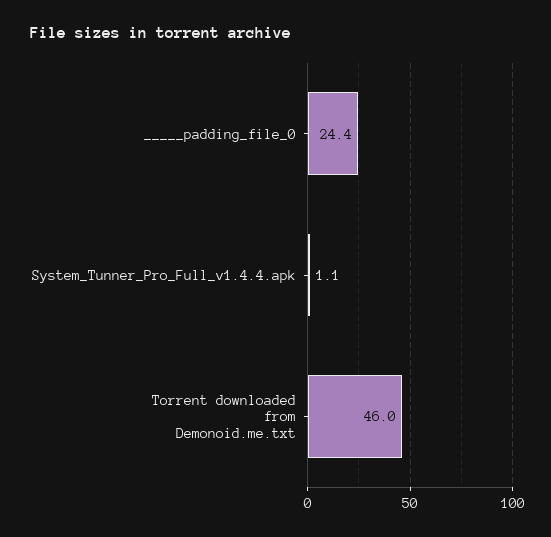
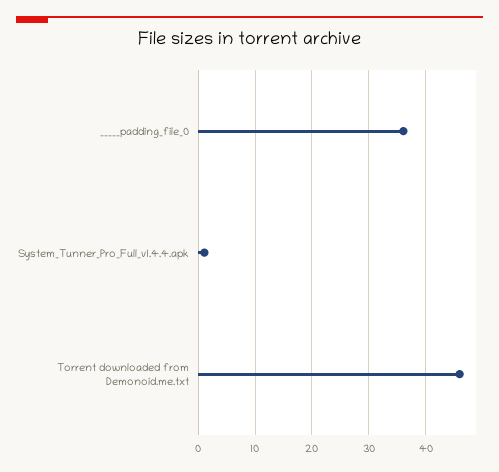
_____padding_file_0: 24.4 -> 36

